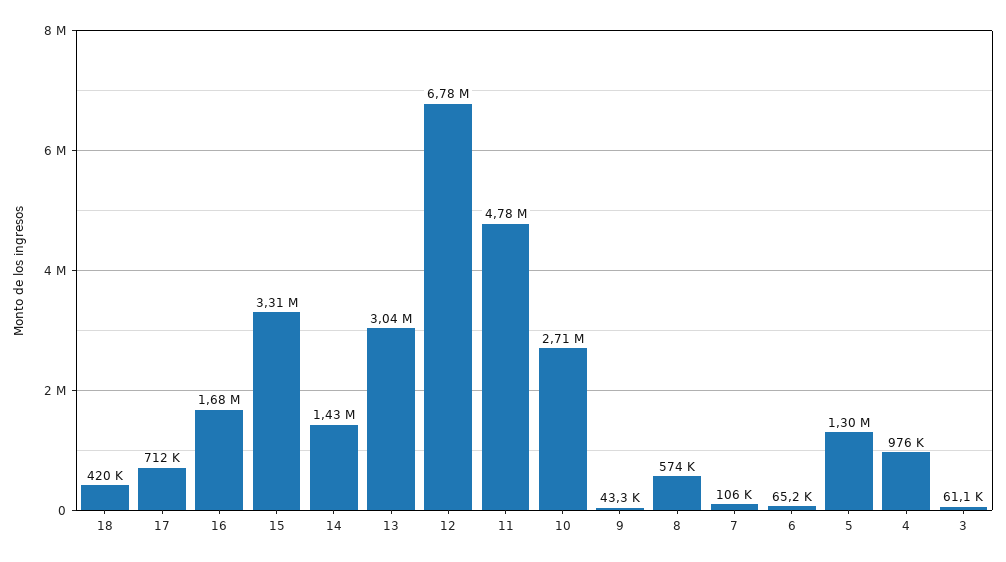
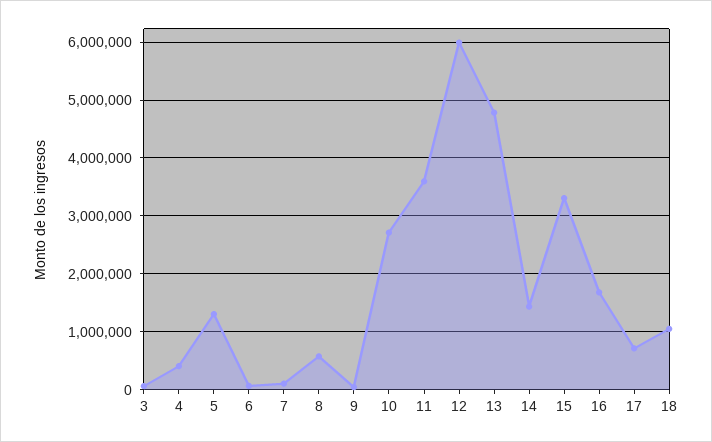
18: 420000 -> 1000000
13: 3040000 -> 4800000
12: 6780000 -> 6000000
11: 4780000 -> 3600000
4: 976000 -> 400000

